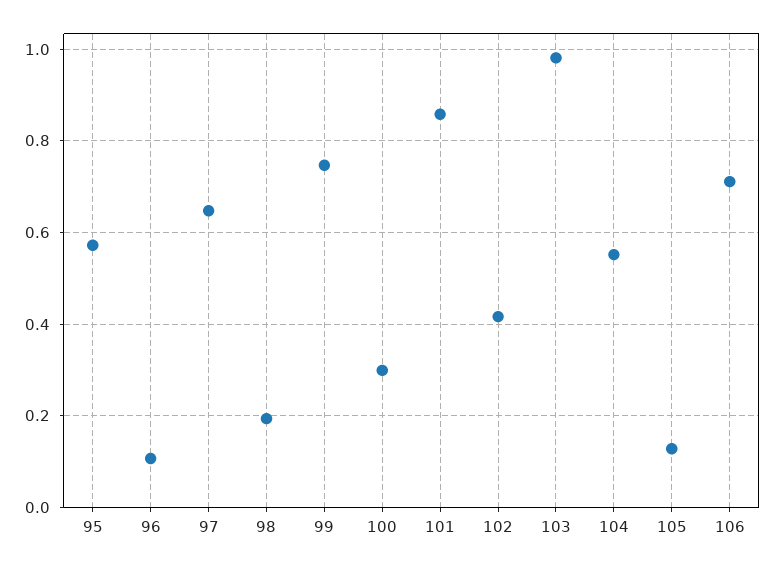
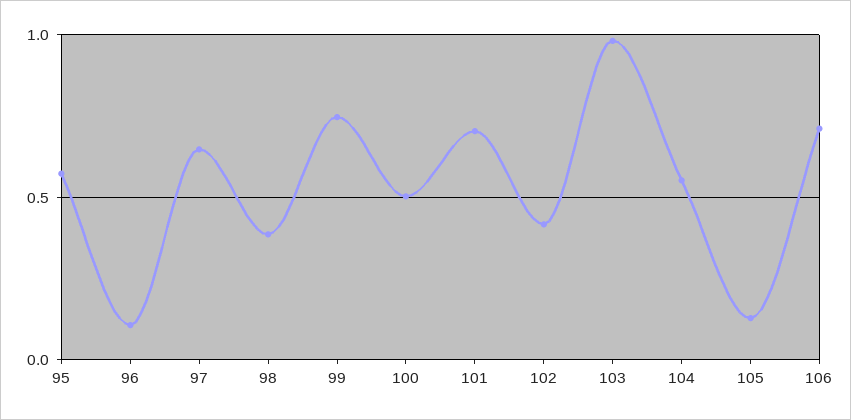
98: 0.2 -> 0.4
100: 0.3 -> 0.5
101: 0.86 -> 0.7

